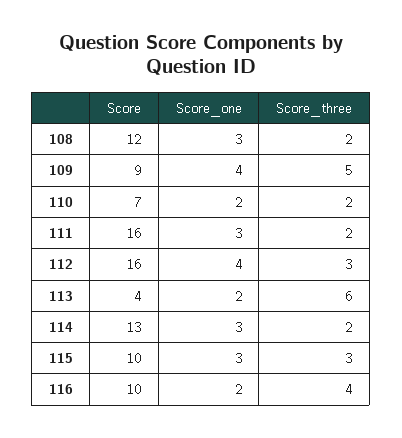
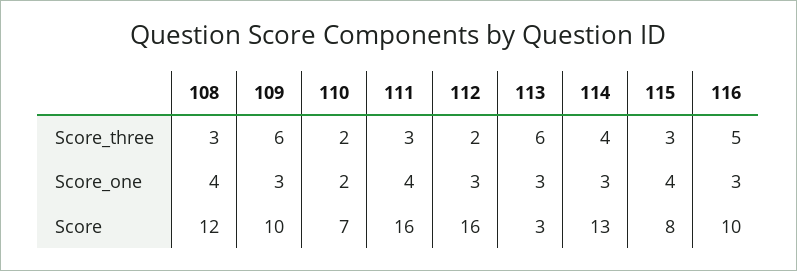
Score_one, 108: 3 -> 4
Score_three, 108: 2 -> 3
Score, 109: 9 -> 10
Score_one, 109: 4 -> 3
Score_three, 109: 5 -> 6
Score_one, 111: 3 -> 4
Score_three, 111: 2 -> 3
Score_one, 112: 4 -> 3
Score_three, 112: 3 -> 2
Score, 113: 4 -> 3
Score_one, 113: 2 -> 3
Score_three, 114: 2 -> 4
Score, 115: 10 -> 8
Score_one, 115: 3 -> 4
Score_one, 116: 2 -> 3
Score_three, 116: 4 -> 5

